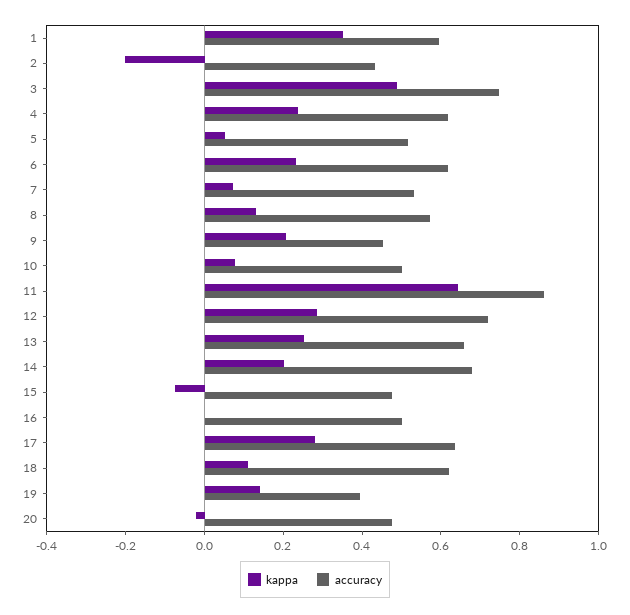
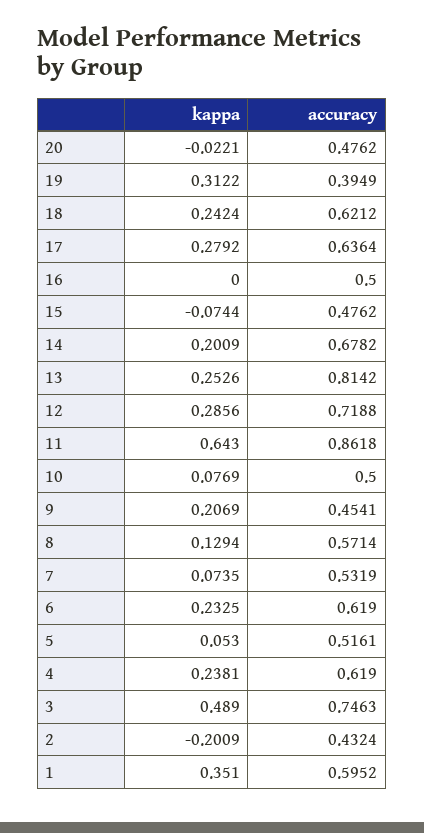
accuracy, 13: 0.65 -> 0.8142
kappa, 18: 0.1 -> 0.2424
kappa, 19: 0.15 -> 0.3122

